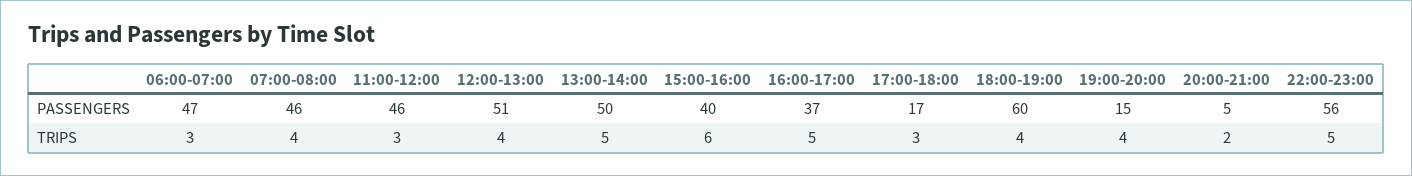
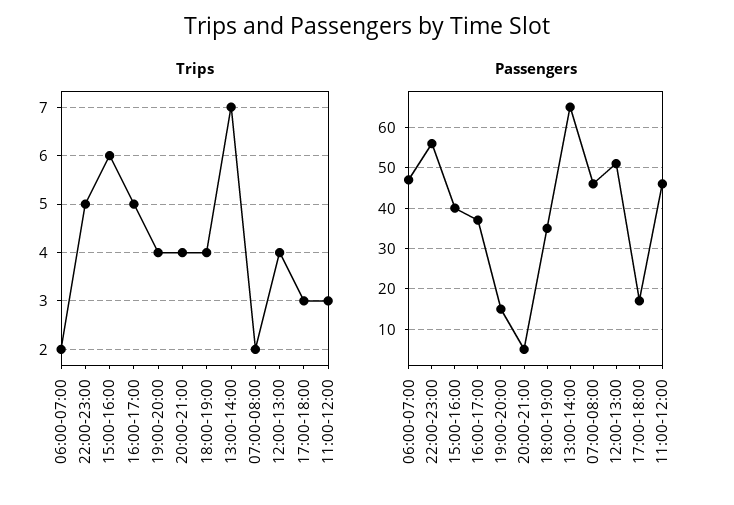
PASSENGERS, 13:00-14:00: 50 -> 65
PASSENGERS, 18:00-19:00: 60 -> 35
TRIPS, 06:00-07:00: 3 -> 2
TRIPS, 07:00-08:00: 4 -> 2
TRIPS, 13:00-14:00: 5 -> 7
TRIPS, 20:00-21:00: 2 -> 4

